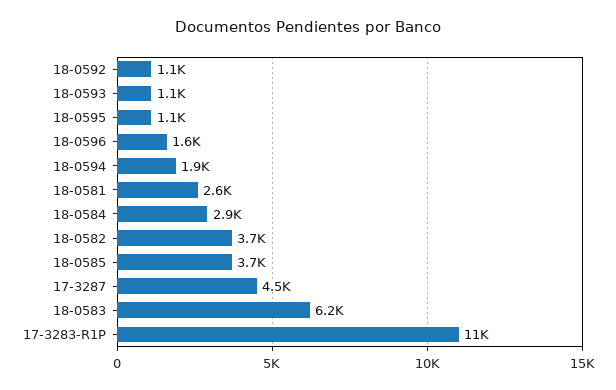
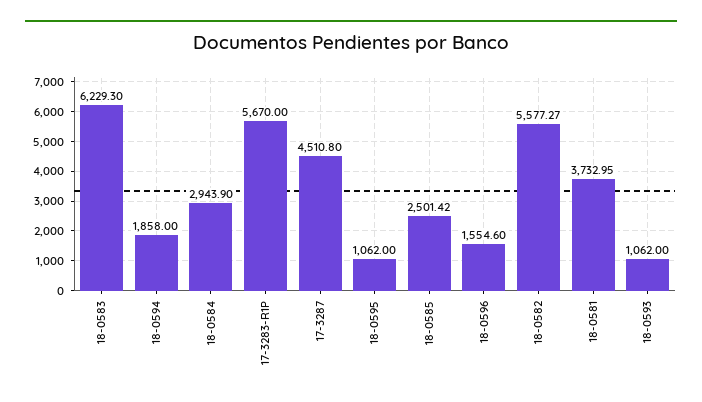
18-0592: 1100 -> none
18-0581: 2600 -> 3732.95
18-0582: 3700 -> 5577.27
18-0585: 3700 -> 2501.42
17-3283-R1P: 11000 -> 5670

